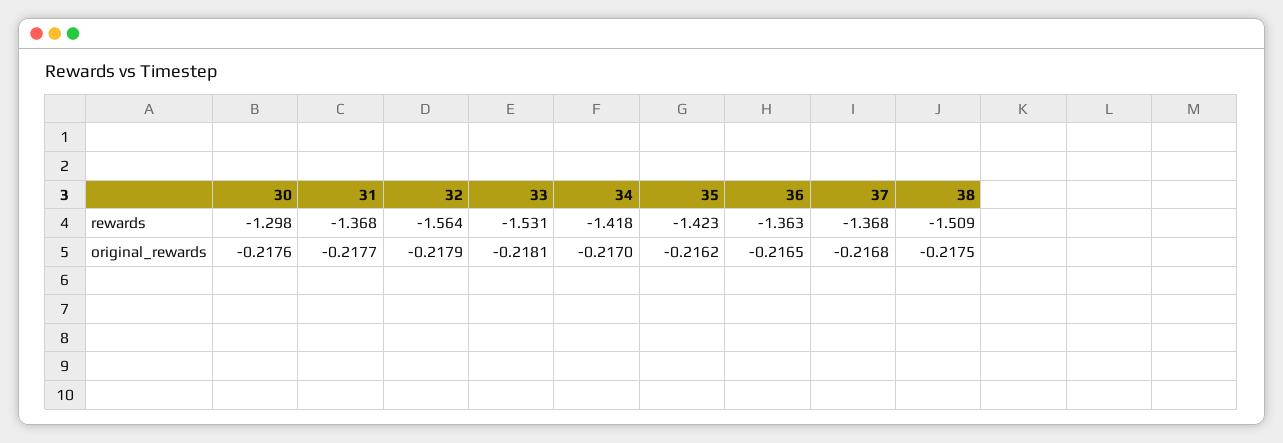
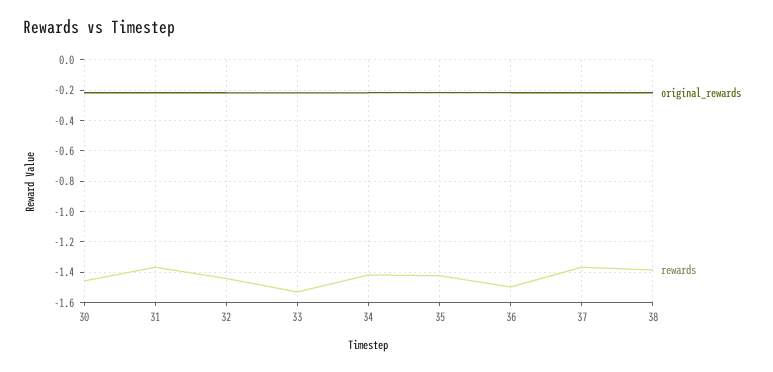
rewards, 30: -1.298 -> -1.45
rewards, 32: -1.564 -> -1.45
rewards, 36: -1.363 -> -1.5
rewards, 38: -1.509 -> -1.4

